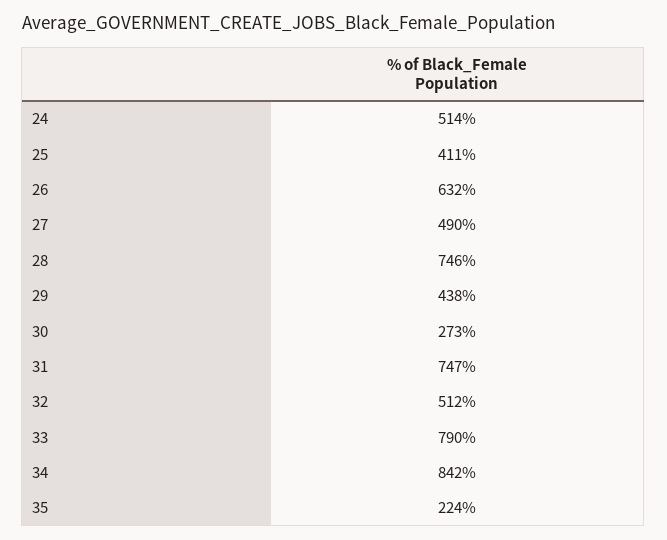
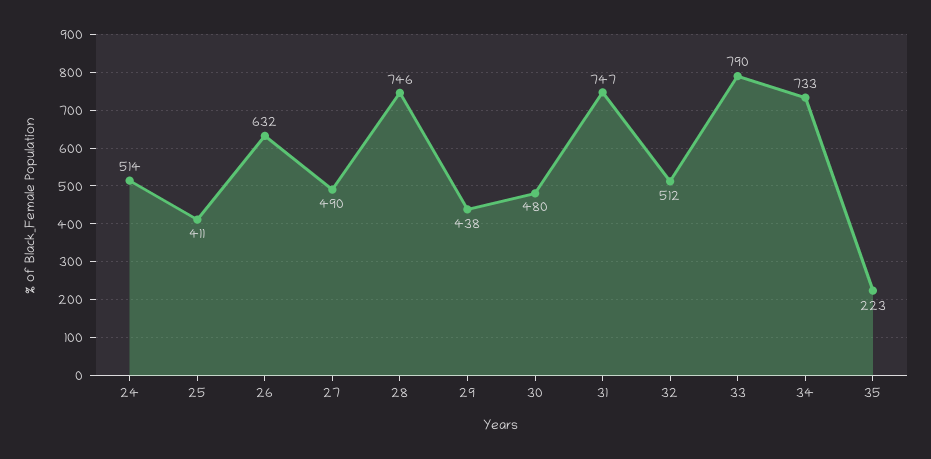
30: 273 -> 480
34: 842 -> 733
35: 224 -> 223

